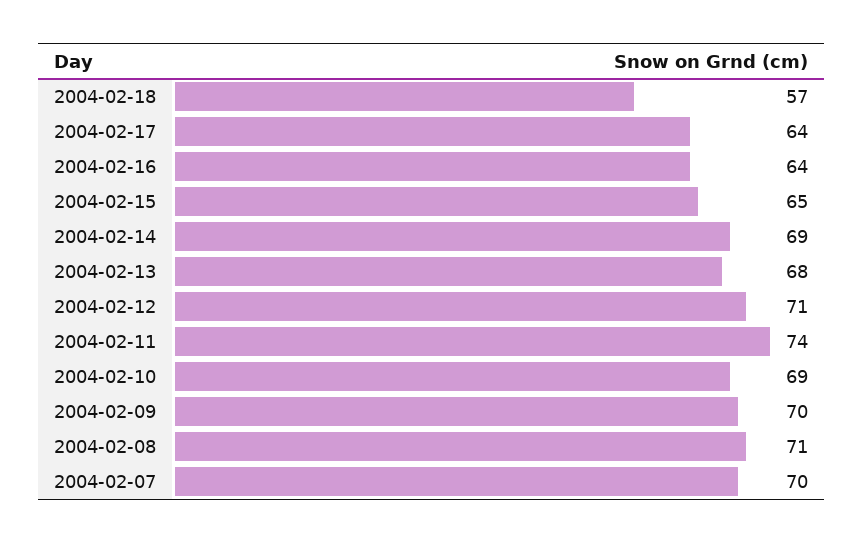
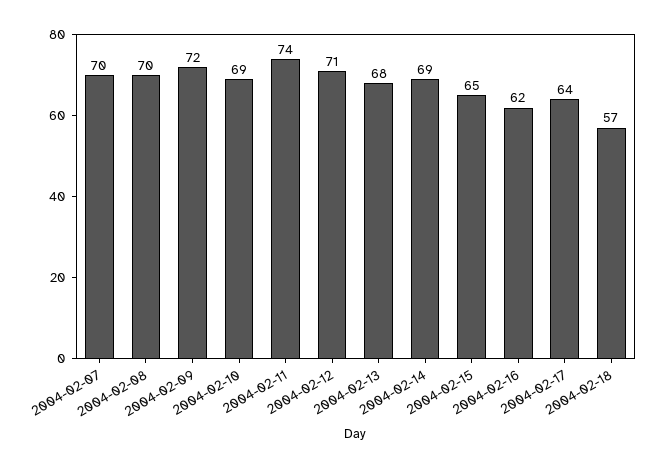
2004-02-16: 64 -> 62
2004-02-09: 70 -> 72
2004-02-08: 71 -> 70

